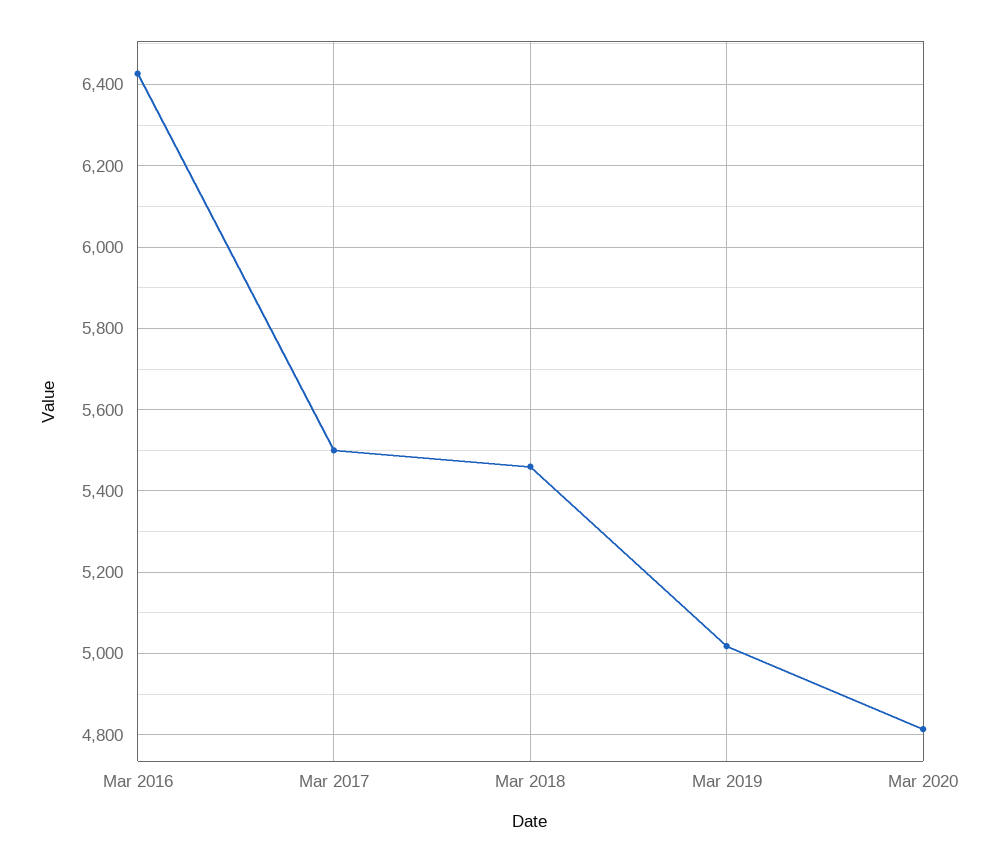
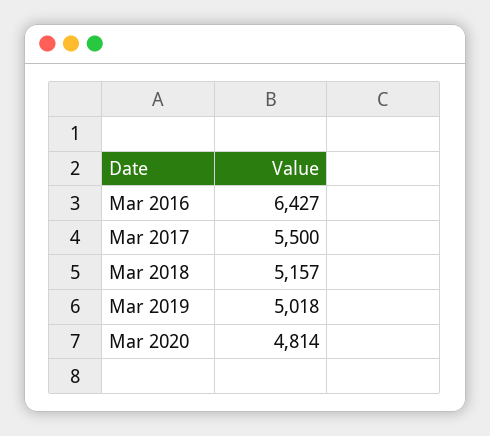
Mar 2018: 5460 -> 5157

